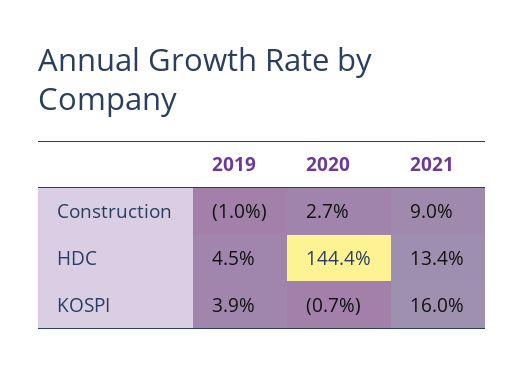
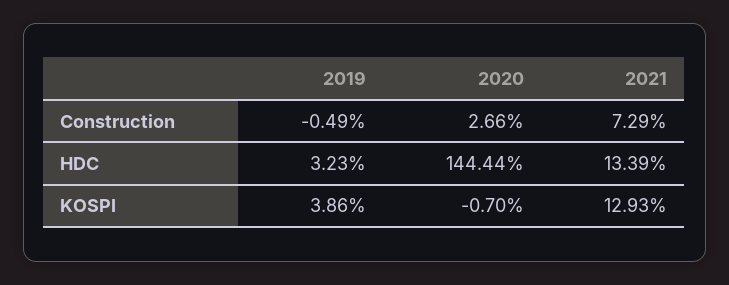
2019, Construction: -1 -> -0.49
2021, Construction: 9 -> 7.29
2019, HDC: 4.5 -> 3.23
2021, KOSPI: 16 -> 12.93

